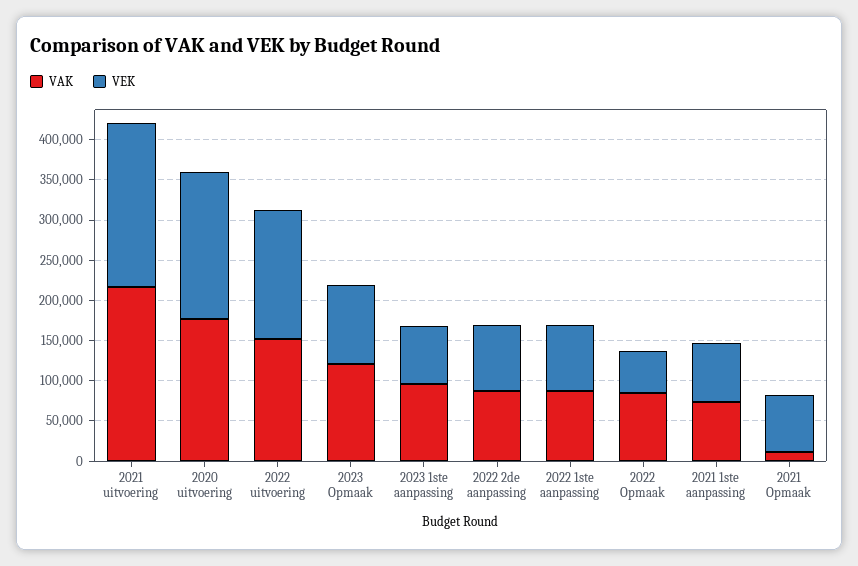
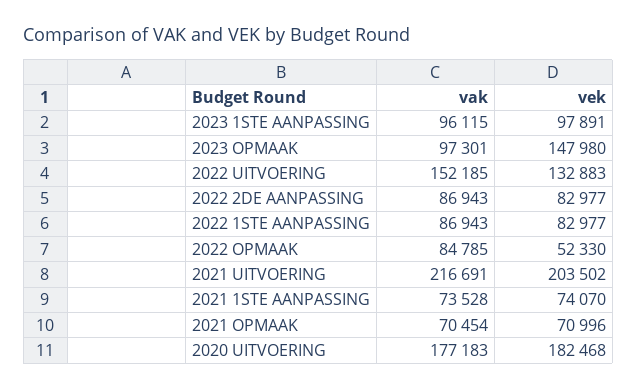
VEK, 2022 uitvoering: 160000 -> 132883
VAK, 2023 Opmaak: 120000 -> 97301
VEK, 2023 Opmaak: 100000 -> 147980
VEK, 2023 1ste aanpassing: 70000 -> 97891
VAK, 2021 Opmaak: 10000 -> 70454

